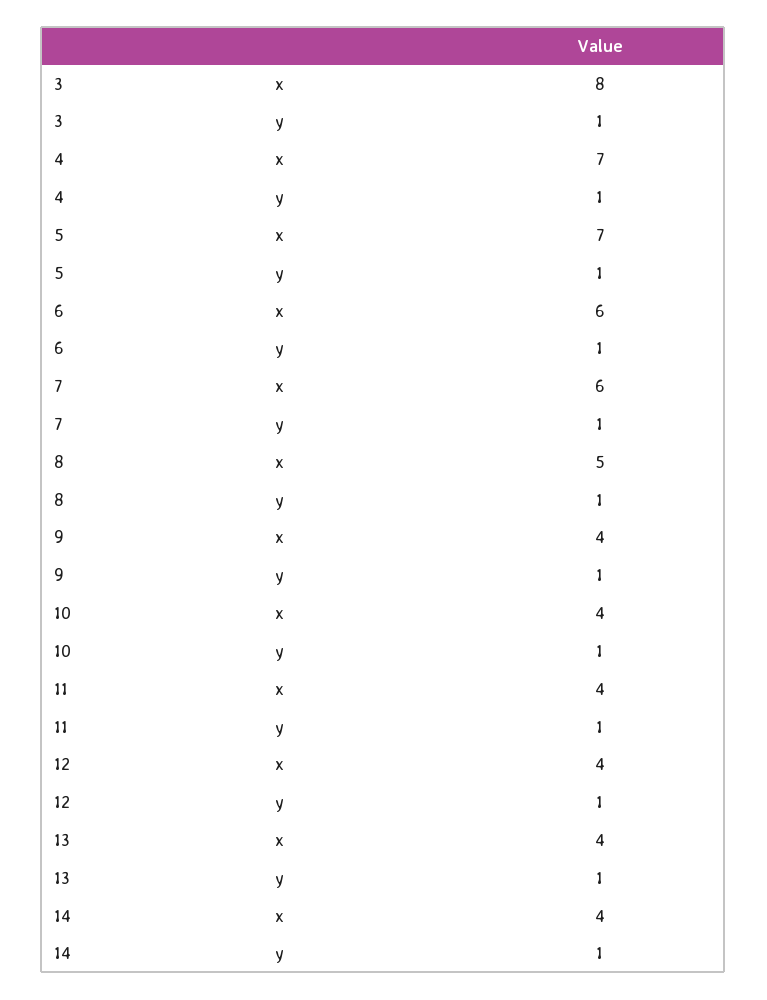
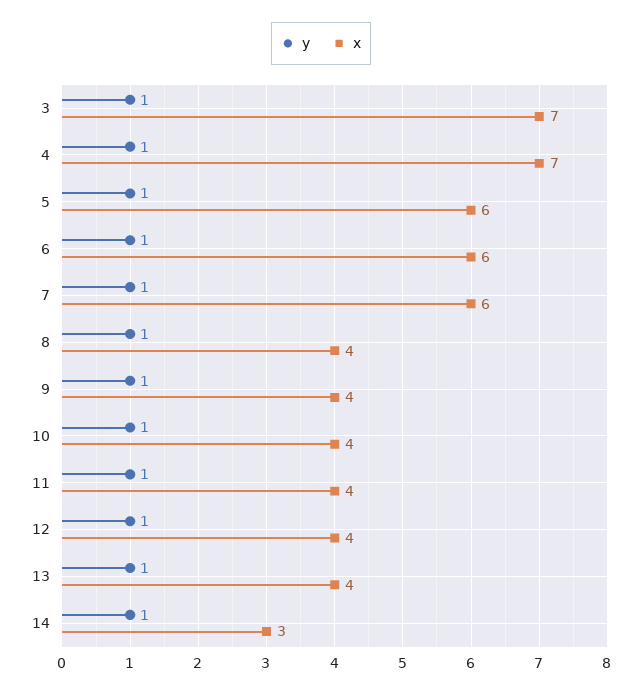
x, 3: 8 -> 7
x, 5: 7 -> 6
x, 8: 5 -> 4
x, 14: 4 -> 3

